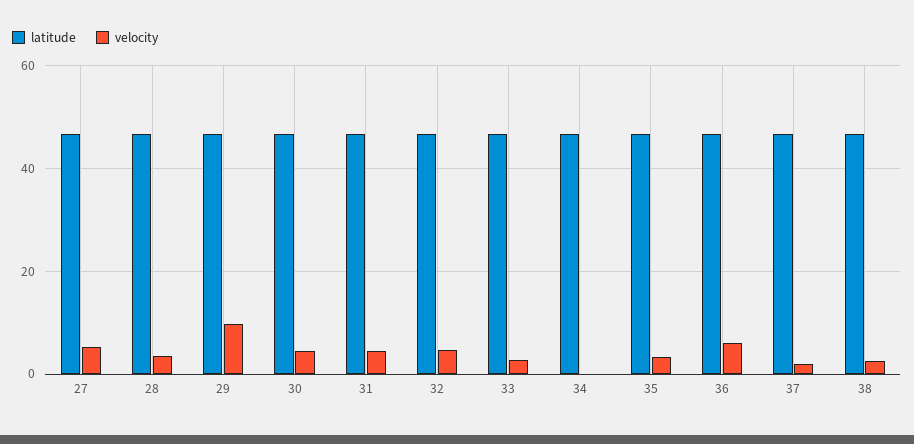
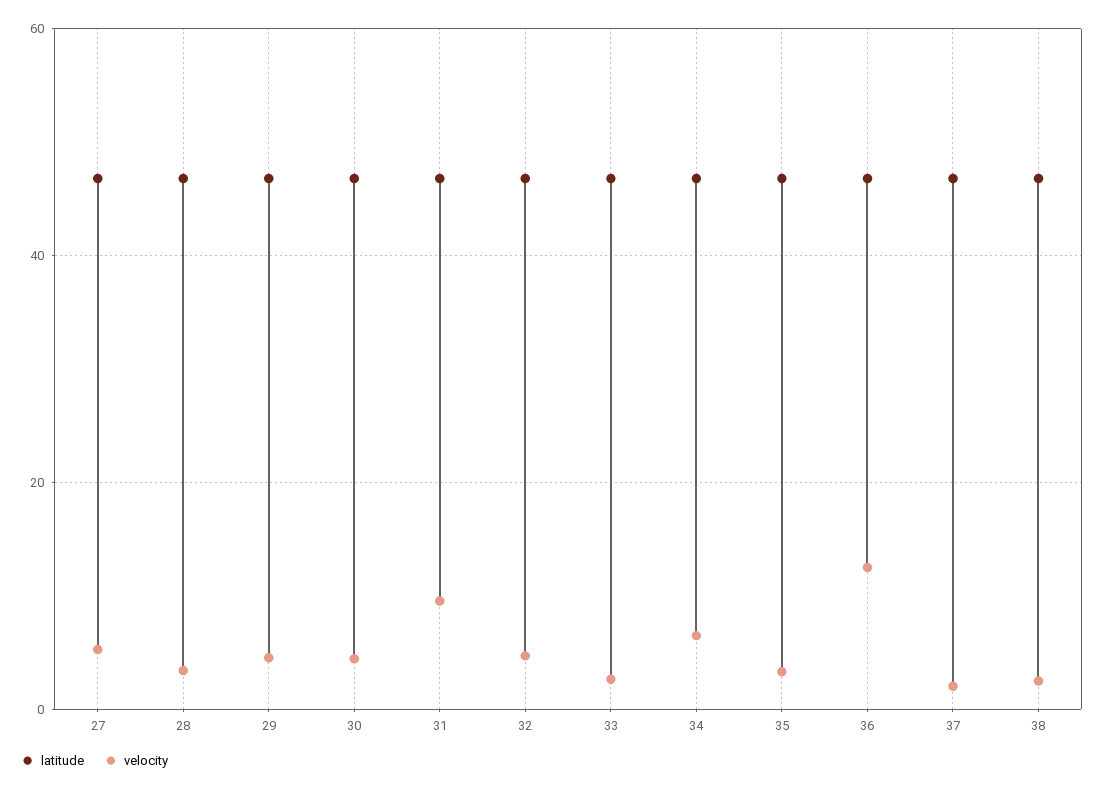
velocity, 29: 10 -> 4
velocity, 31: 4 -> 10
velocity, 34: 0 -> 6
velocity, 36: 6 -> 12

